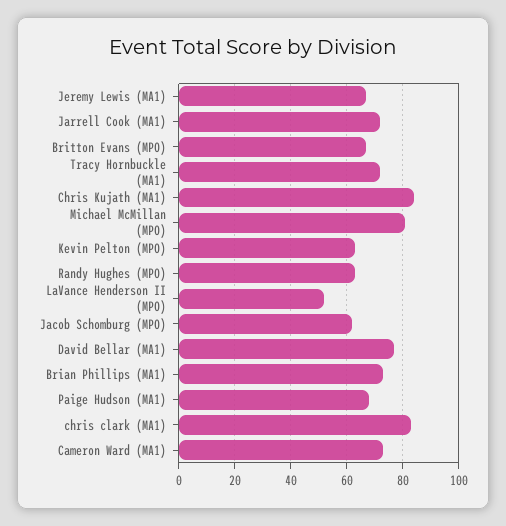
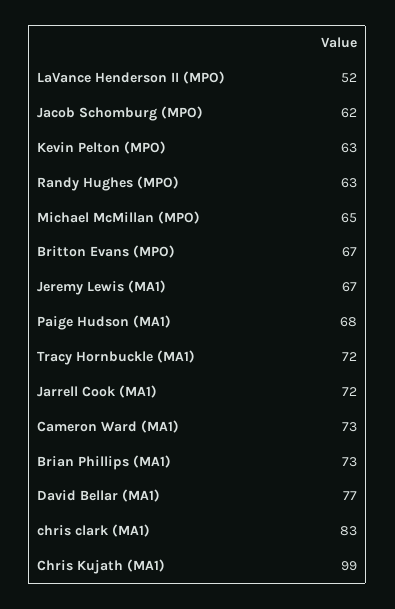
Chris Kujath (MA1): 85 -> 99
Michael McMillan (MPO): 80 -> 65

